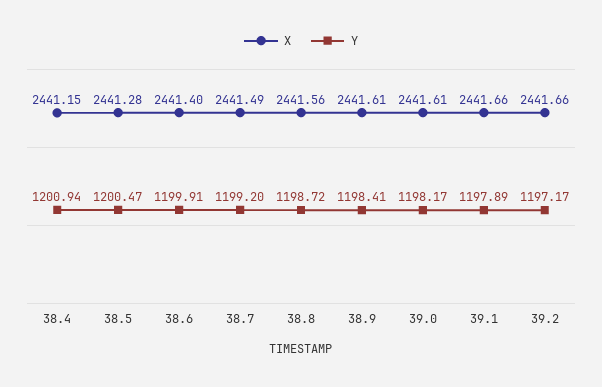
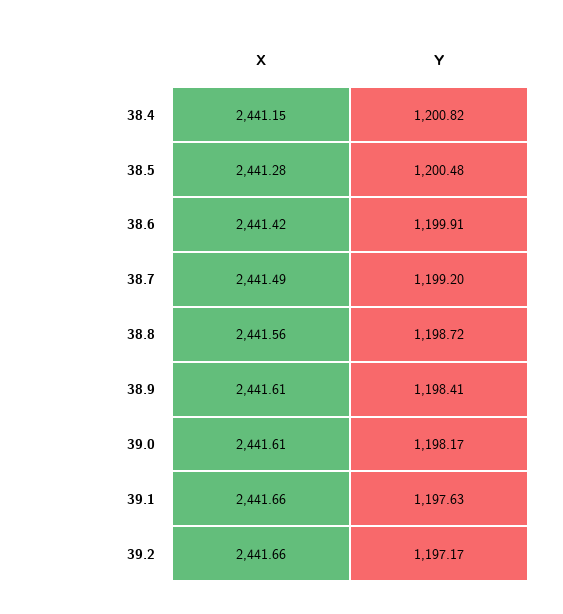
Y, 38.4: 1200.94 -> 1200.82
Y, 38.5: 1200.47 -> 1200.48
X, 38.6: 2441.4 -> 2441.42
Y, 39.1: 1197.89 -> 1197.63

